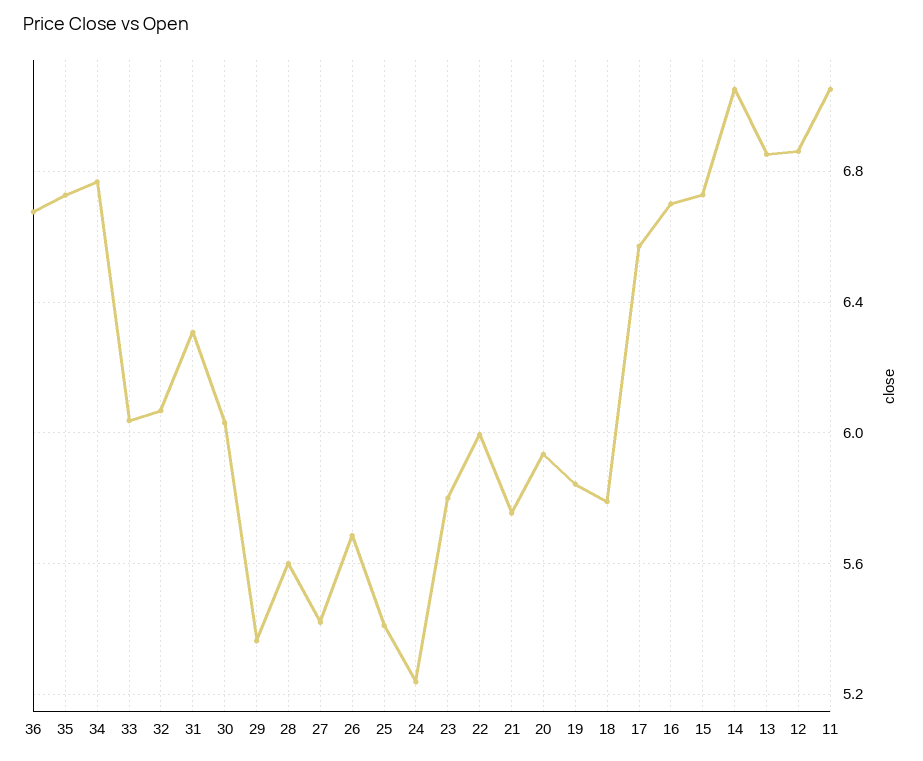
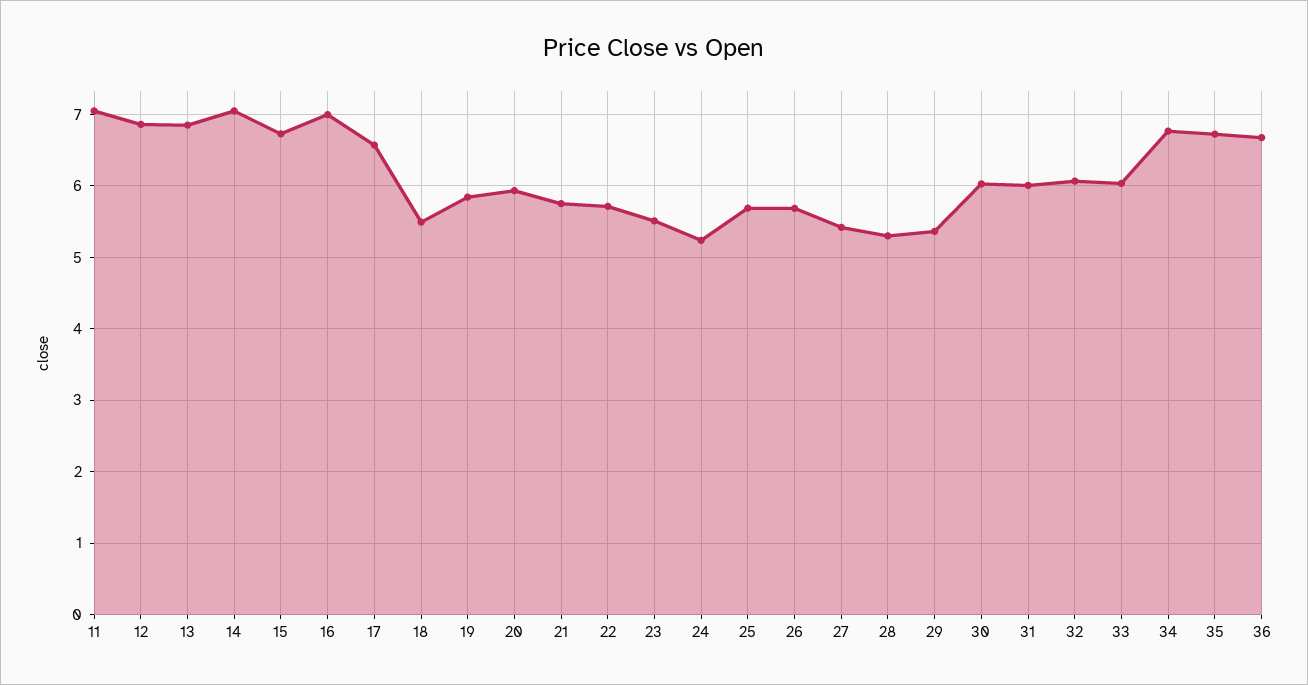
31: 6.3 -> 6
28: 5.6 -> 5.3
25: 5.4 -> 5.7
23: 5.8 -> 5.5
22: 6 -> 5.7
18: 5.8 -> 5.5
16: 6.7 -> 7

